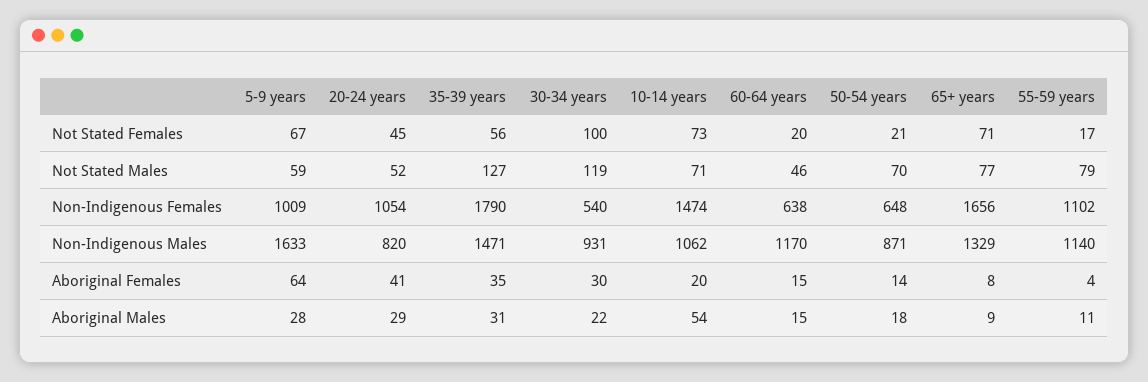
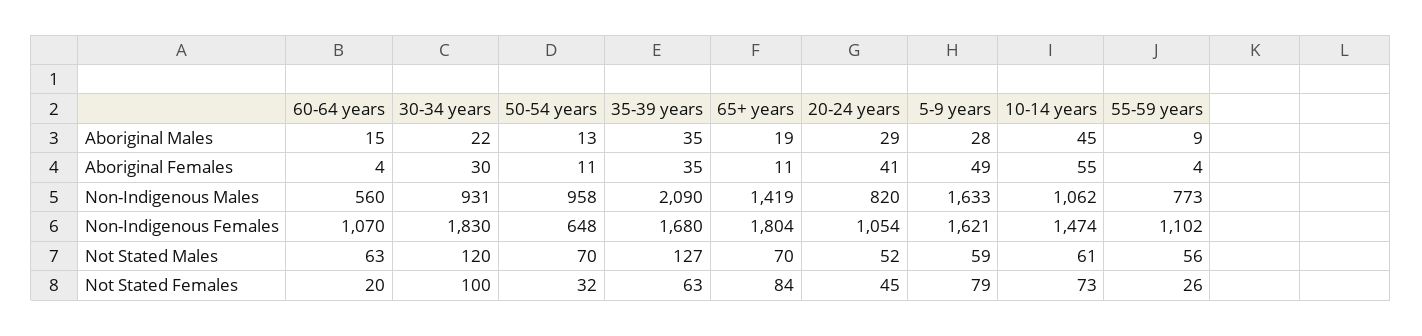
5-9 years, Not Stated Females: 67 -> 79
35-39 years, Not Stated Females: 56 -> 63
50-54 years, Not Stated Females: 21 -> 32
65+ years, Not Stated Females: 71 -> 84
55-59 years, Not Stated Females: 17 -> 26
30-34 years, Not Stated Males: 119 -> 120
10-14 years, Not Stated Males: 71 -> 61
60-64 years, Not Stated Males: 46 -> 63
65+ years, Not Stated Males: 77 -> 70
55-59 years, Not Stated Males: 79 -> 56
5-9 years, Non-Indigenous Females: 1009 -> 1621
35-39 years, Non-Indigenous Females: 1790 -> 1680
30-34 years, Non-Indigenous Females: 540 -> 1830
60-64 years, Non-Indigenous Females: 638 -> 1070
65+ years, Non-Indigenous Females: 1656 -> 1804
35-39 years, Non-Indigenous Males: 1471 -> 2090
60-64 years, Non-Indigenous Males: 1170 -> 560
50-54 years, Non-Indigenous Males: 871 -> 958
65+ years, Non-Indigenous Males: 1329 -> 1419
55-59 years, Non-Indigenous Males: 1140 -> 773
5-9 years, Aboriginal Females: 64 -> 49
10-14 years, Aboriginal Females: 20 -> 55
60-64 years, Aboriginal Females: 15 -> 4
50-54 years, Aboriginal Females: 14 -> 11
65+ years, Aboriginal Females: 8 -> 11
35-39 years, Aboriginal Males: 31 -> 35
10-14 years, Aboriginal Males: 54 -> 45
50-54 years, Aboriginal Males: 18 -> 13
65+ years, Aboriginal Males: 9 -> 19
55-59 years, Aboriginal Males: 11 -> 9

